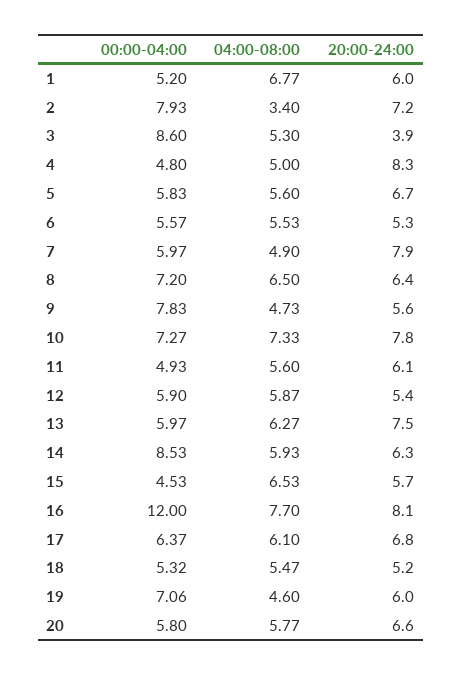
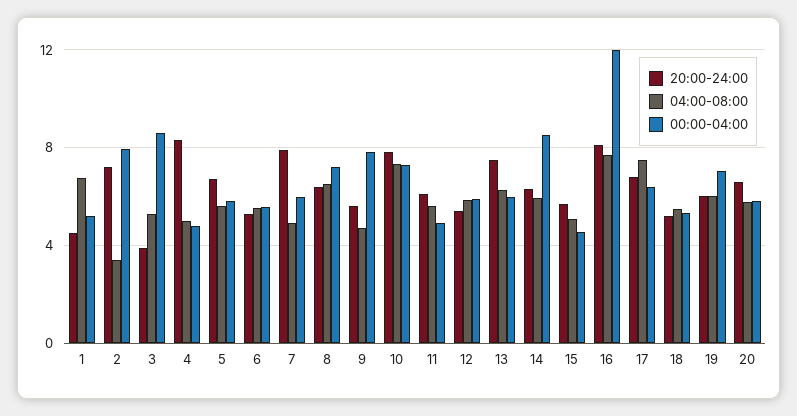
20:00-24:00, 1: 6 -> 4.5
04:00-08:00, 15: 6.53 -> 5
04:00-08:00, 17: 6.1 -> 7.5
04:00-08:00, 19: 4.6 -> 6

